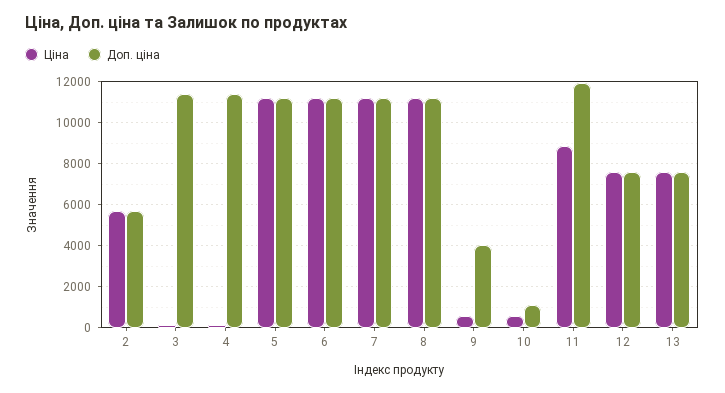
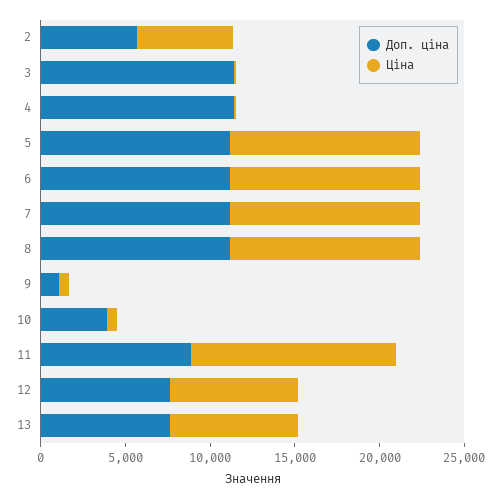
Доп. ціна, 9: 4000 -> 1000
Доп. ціна, 10: 1000 -> 4000
Ціна, 11: 9000 -> 12000
Доп. ціна, 11: 12000 -> 9000

